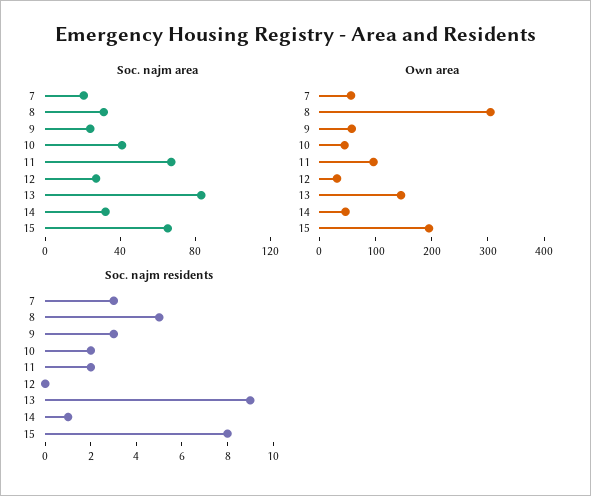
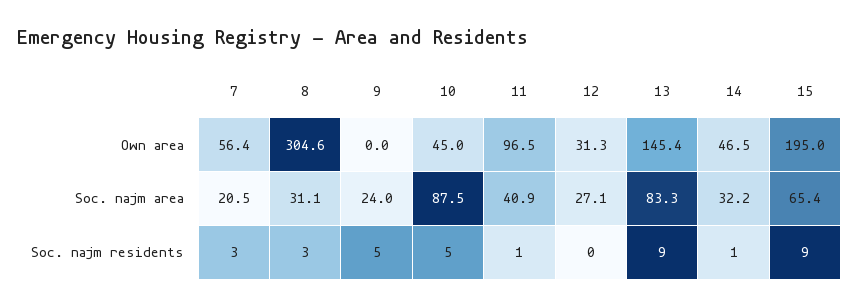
Soc. najm area, 10: 40 -> 87.5
Soc. najm area, 11: 70 -> 40.9
Own area, 9: 60 -> 0
Soc. najm residents, 8: 5 -> 3
Soc. najm residents, 9: 3 -> 5
Soc. najm residents, 10: 2 -> 5
Soc. najm residents, 11: 2 -> 1
Soc. najm residents, 15: 8 -> 9

